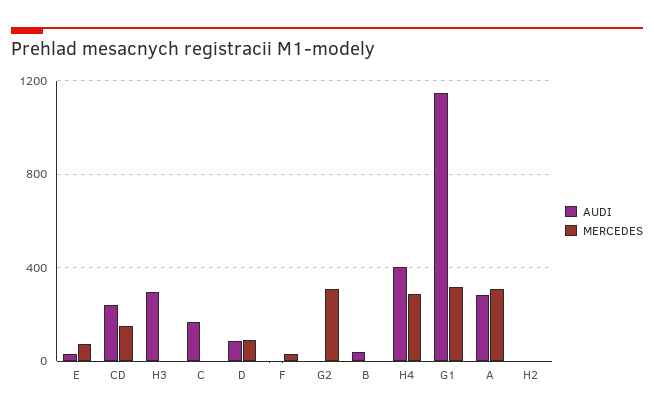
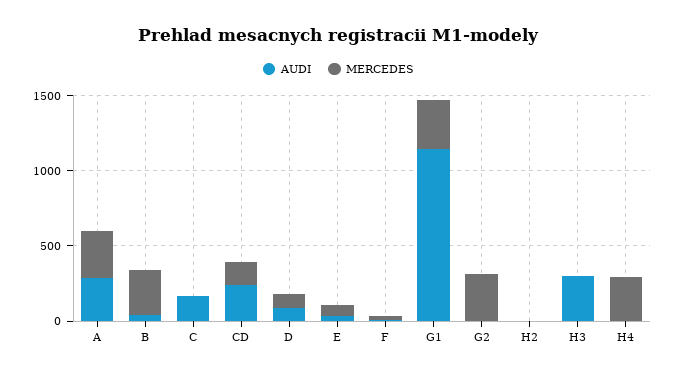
MERCEDES, B: 0 -> 300
AUDI, H4: 400 -> 0

